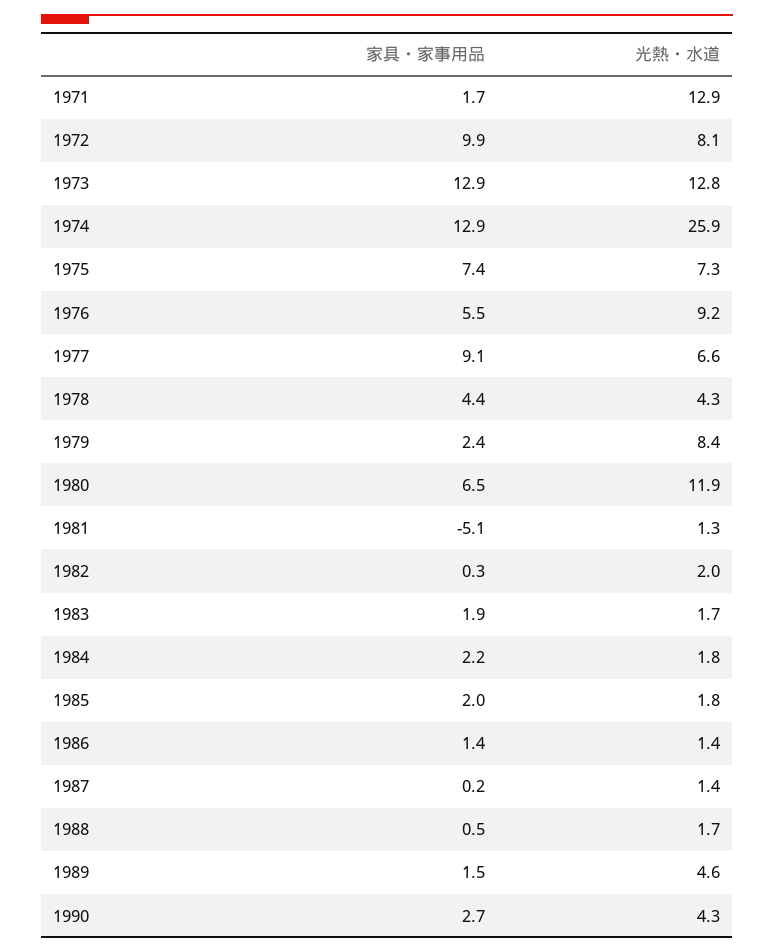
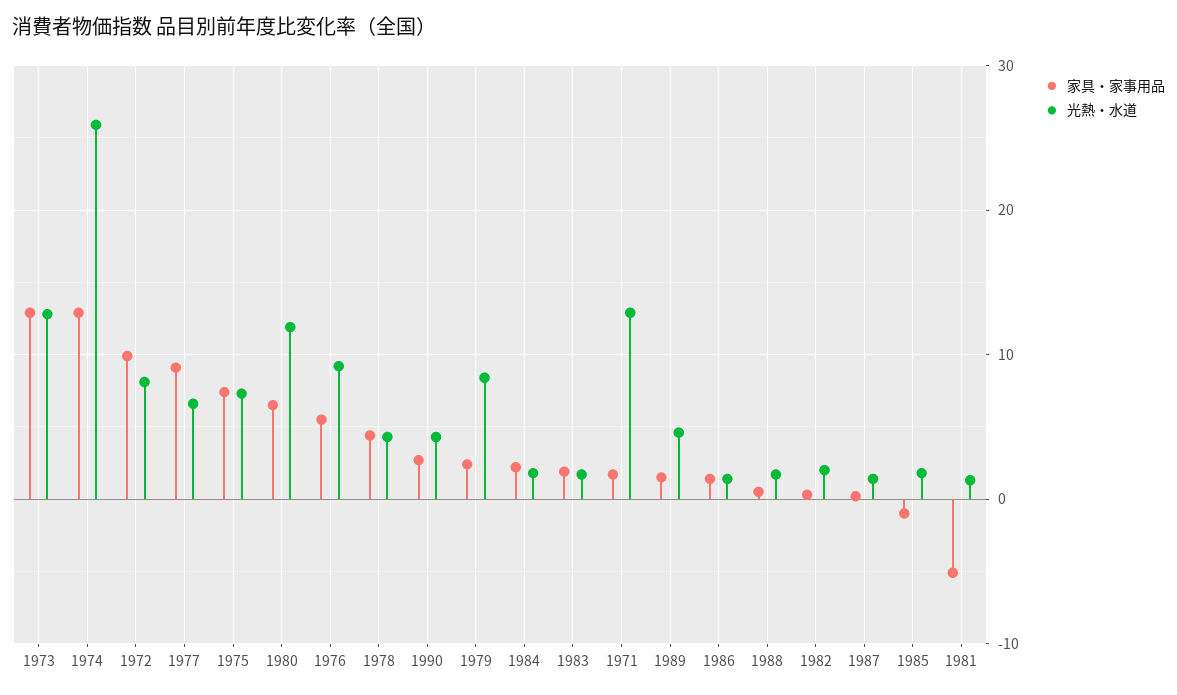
家具・家事用品, 1985: 2 -> -1

